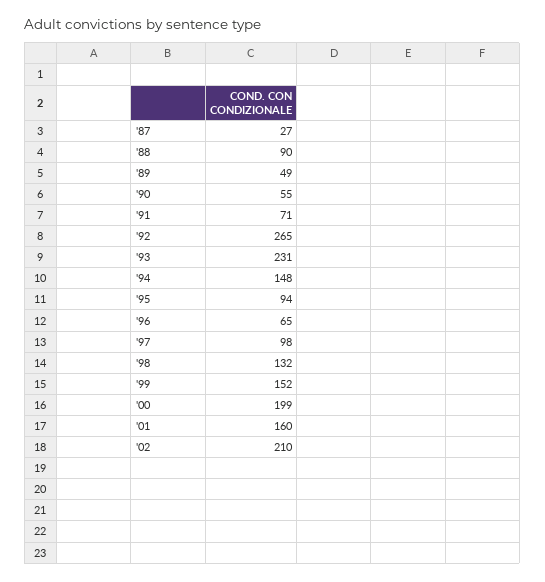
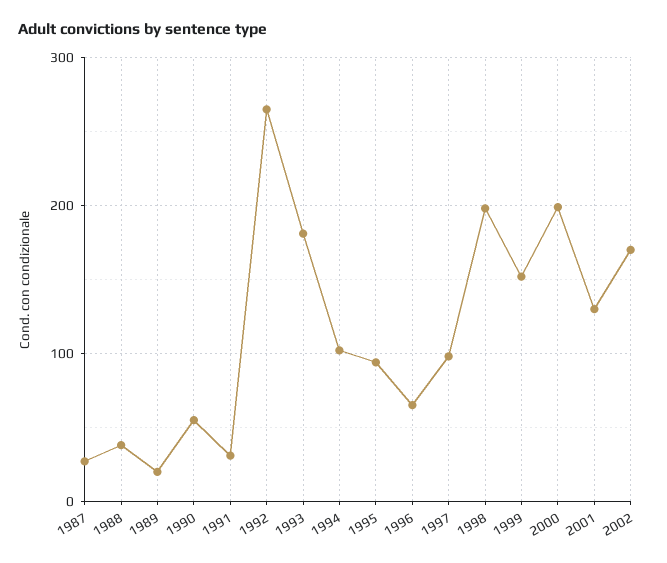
'88: 90 -> 40
'89: 49 -> 20
'91: 71 -> 30
'93: 231 -> 180
'94: 148 -> 100
'98: 132 -> 200
'01: 160 -> 130
'02: 210 -> 170

